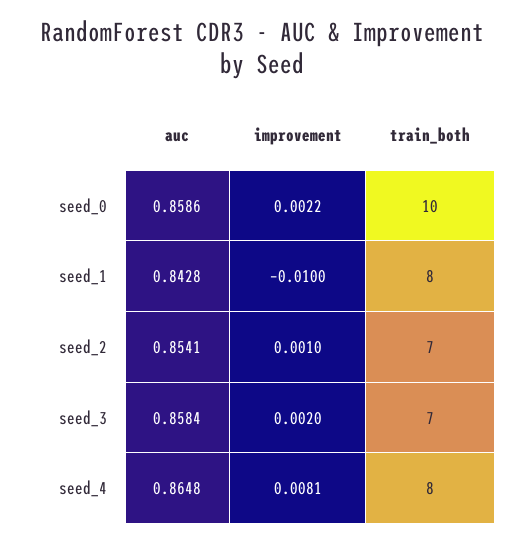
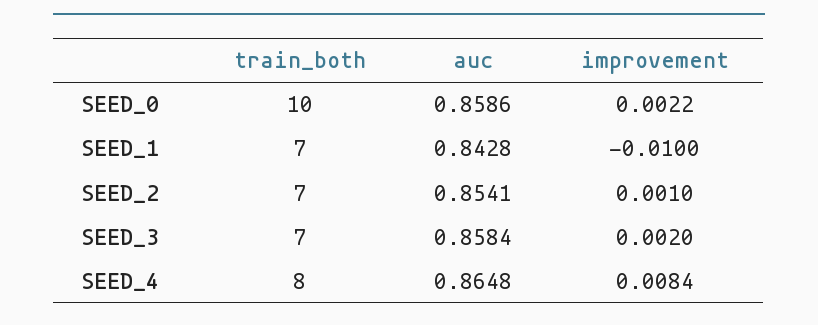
train_both, seed_1: 8 -> 7
improvement, seed_4: 0.0081 -> 0.0084

